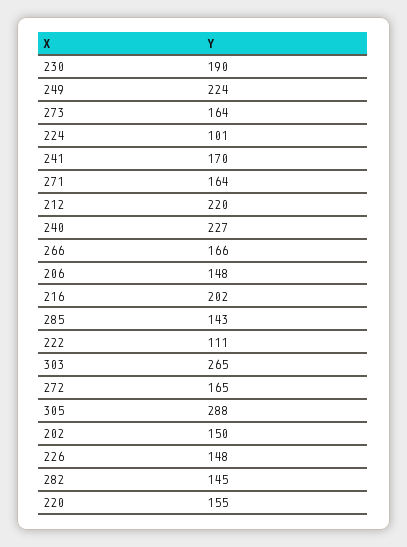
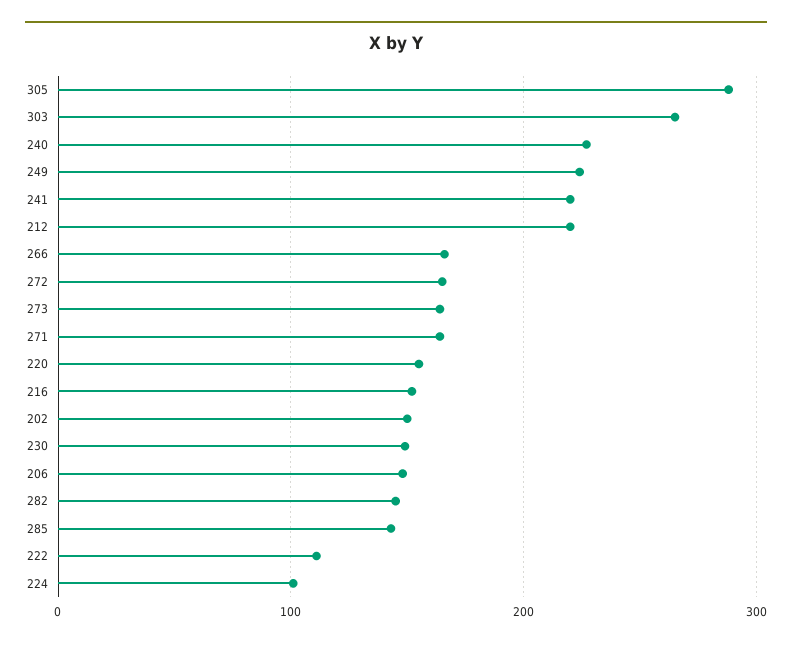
230: 190 -> 150
241: 170 -> 220
216: 202 -> 150
226: 148 -> none

